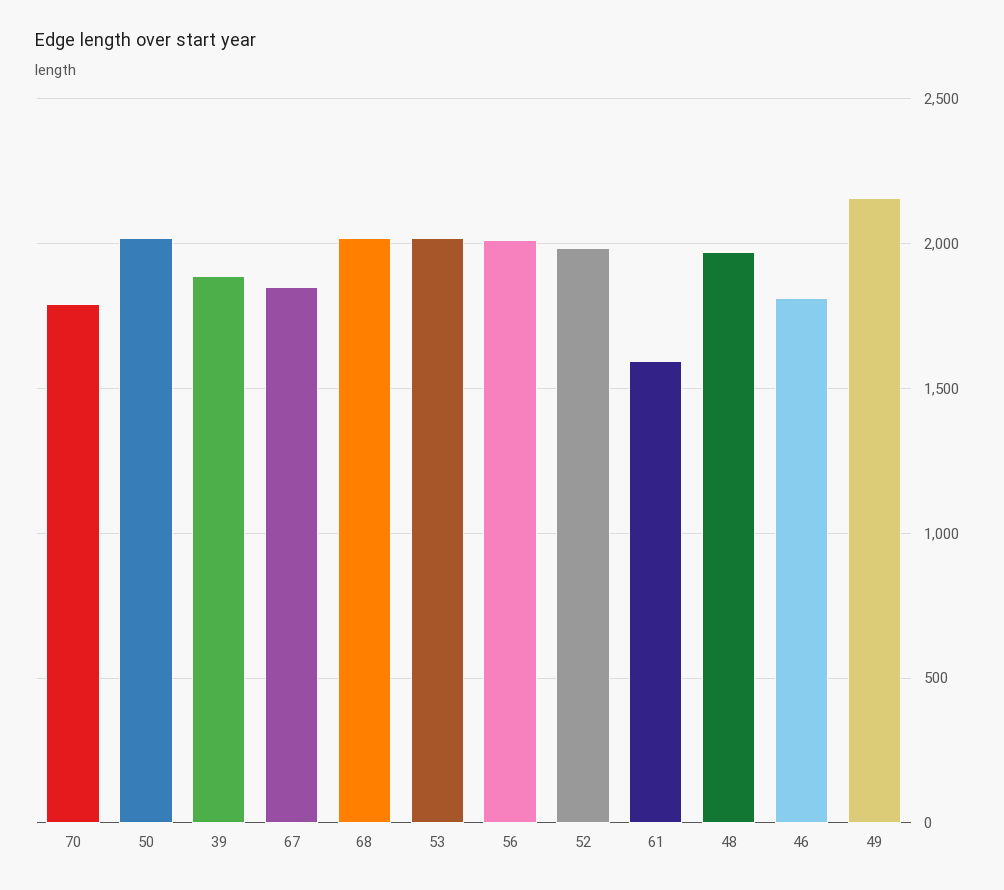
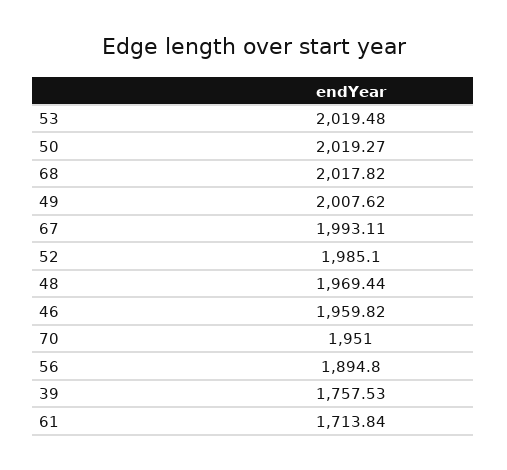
70: 1800 -> 1951
39: 1900 -> 1757.53
67: 1850 -> 1993.11
56: 2000 -> 1894.8
61: 1600 -> 1713.84
46: 1800 -> 1959.82
49: 2150 -> 2007.62

